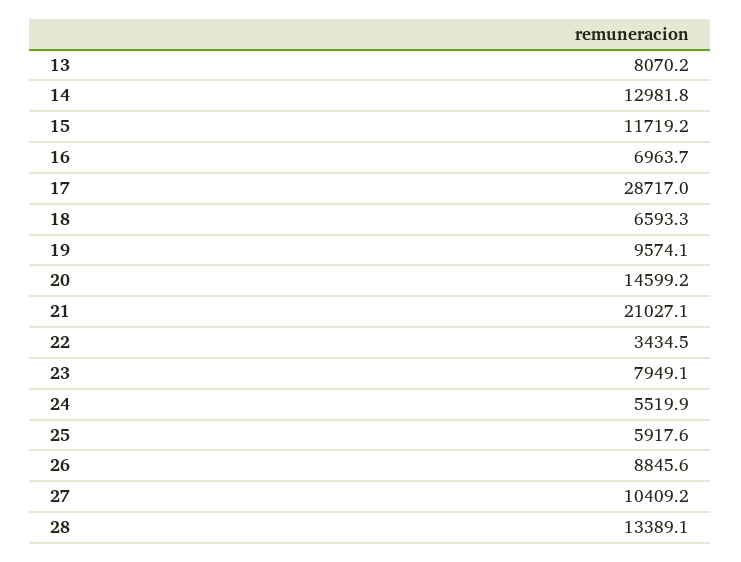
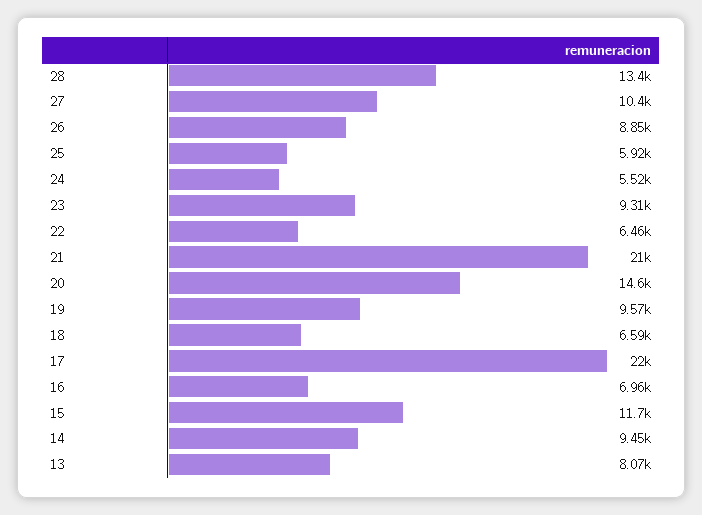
14: 12981.8 -> 9450
17: 28717 -> 22000
22: 3434.5 -> 6460
23: 7949.1 -> 9310

